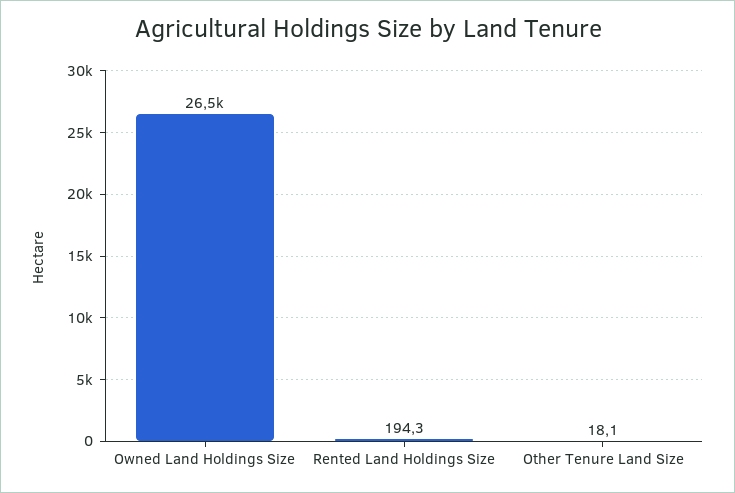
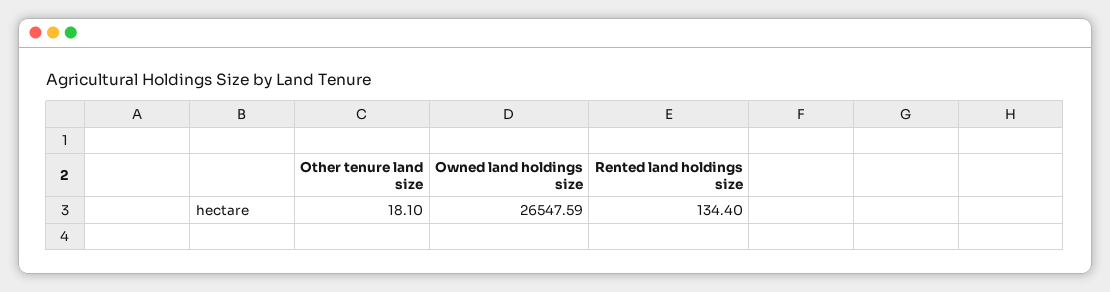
Rented Land Holdings Size: 194.3 -> 134.4

